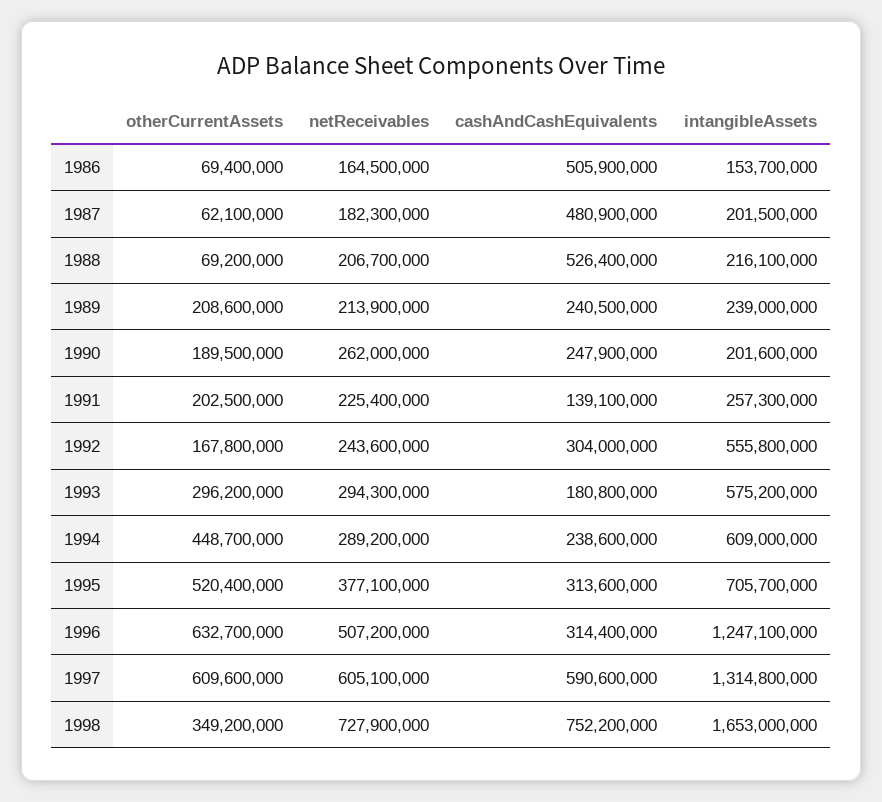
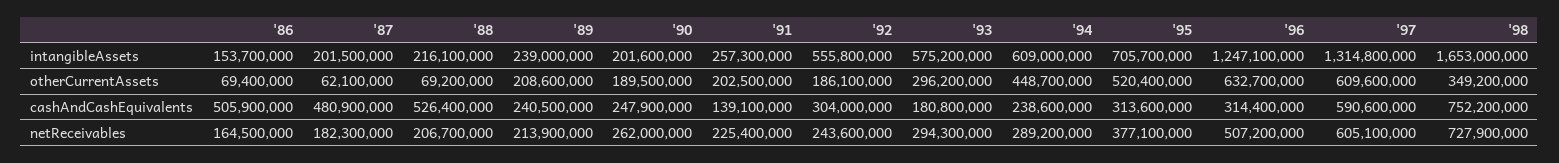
otherCurrentAssets, 1992: 167800000 -> 186100000

